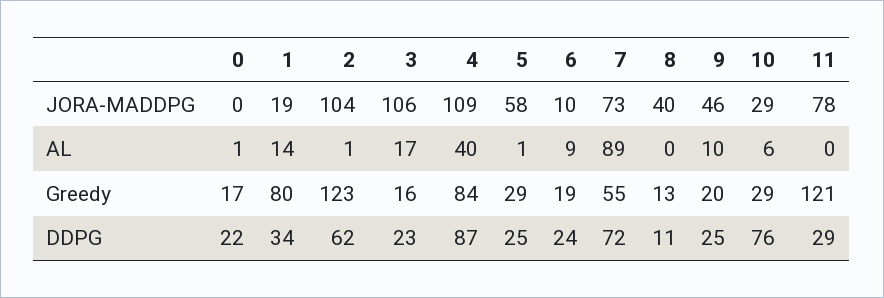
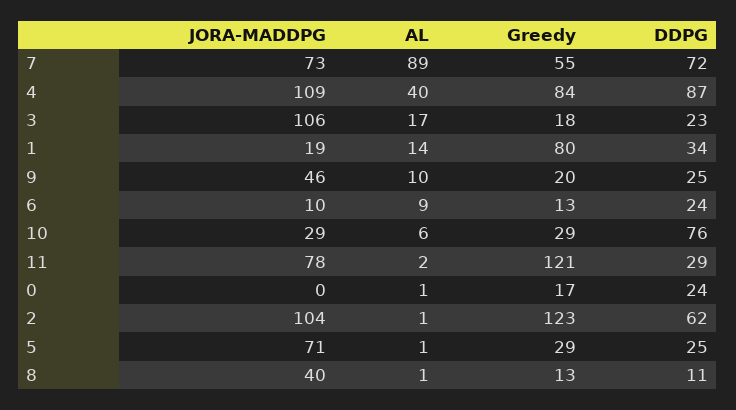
5, JORA-MADDPG: 58 -> 71
8, AL: 0 -> 1
11, AL: 0 -> 2
3, Greedy: 16 -> 18
6, Greedy: 19 -> 13
0, DDPG: 22 -> 24

